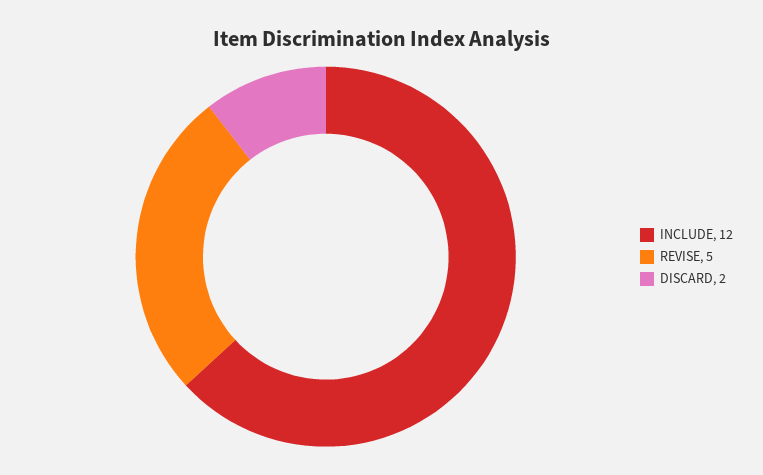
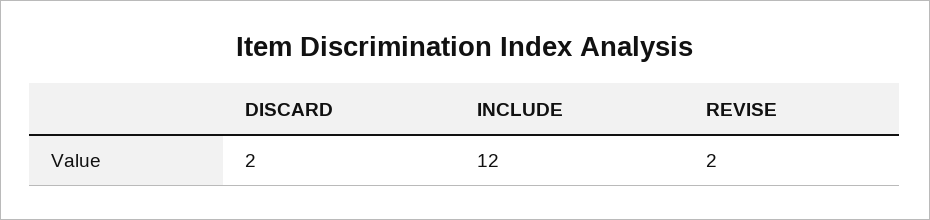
REVISE: 5 -> 2

